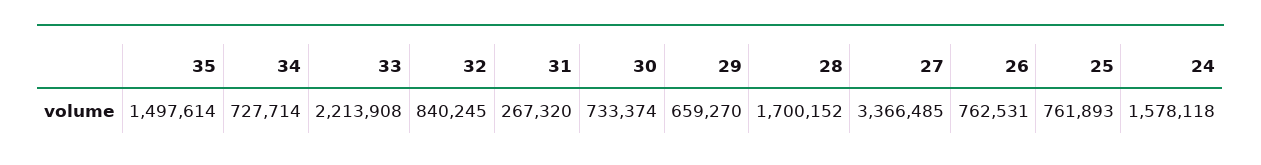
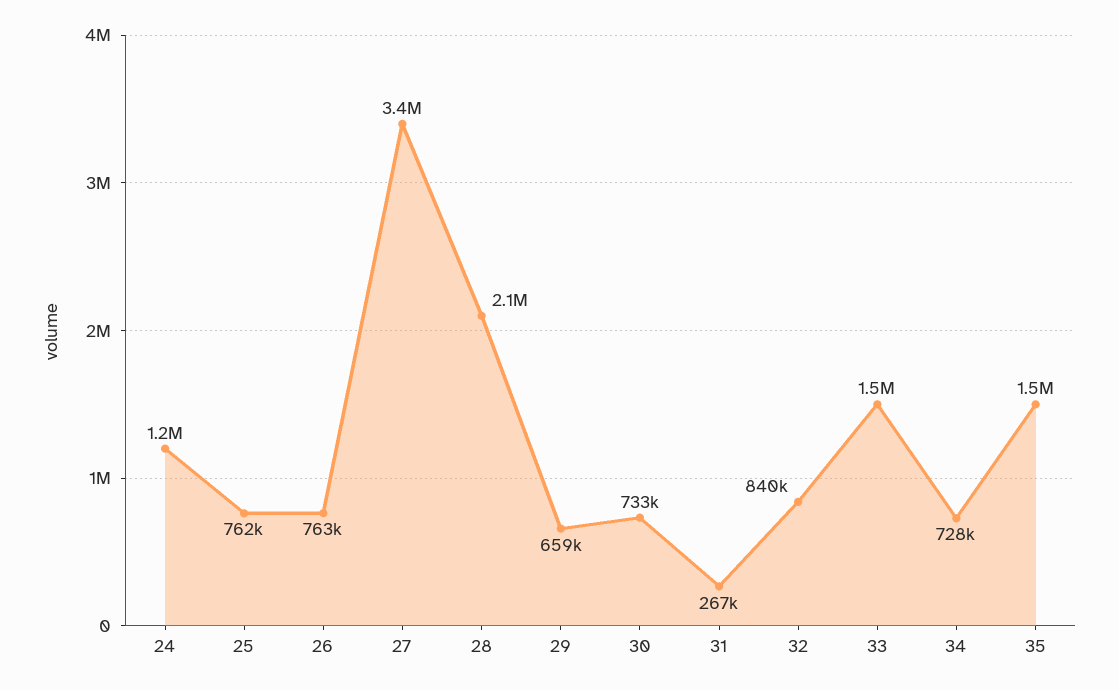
33: 2213908 -> 1500000
28: 1700152 -> 2100000
24: 1578118 -> 1200000

